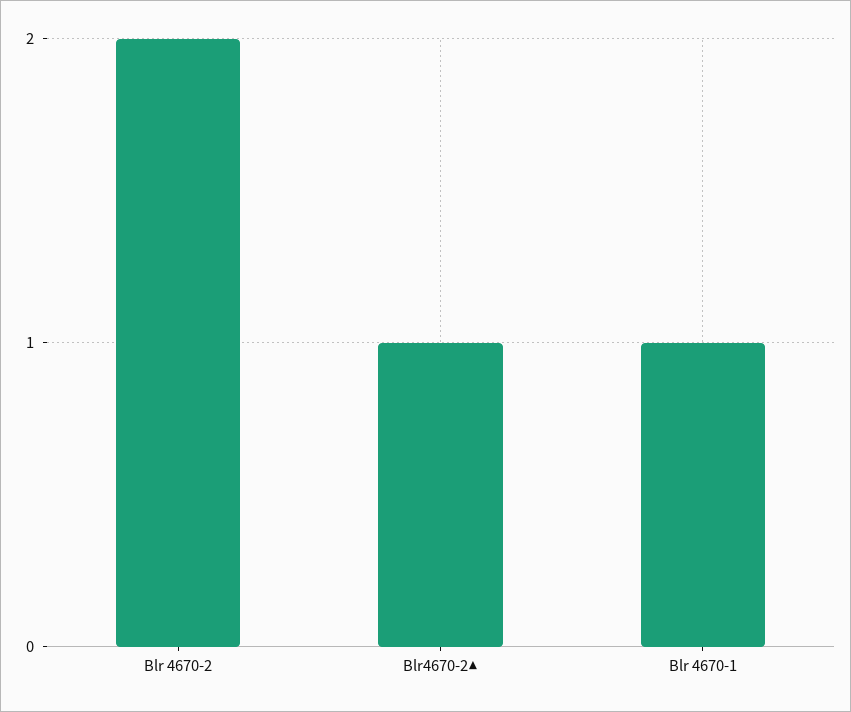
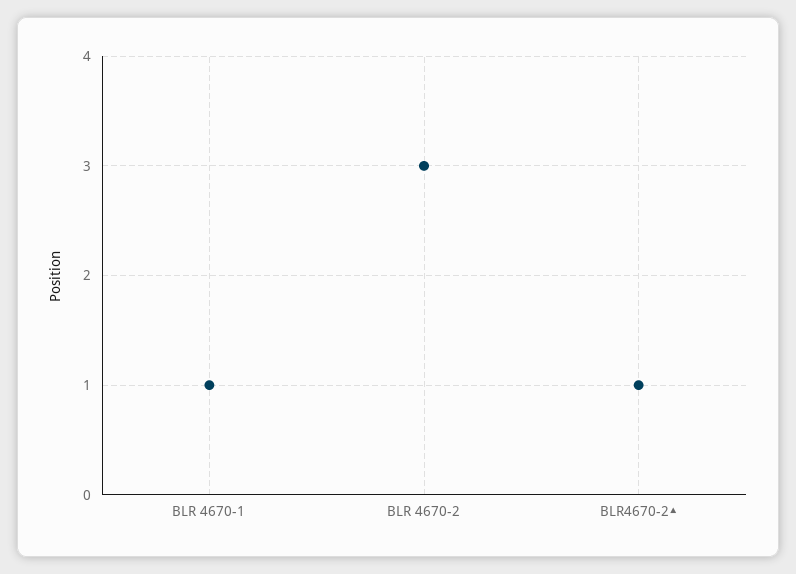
Blr 4670-2: 2 -> 3

